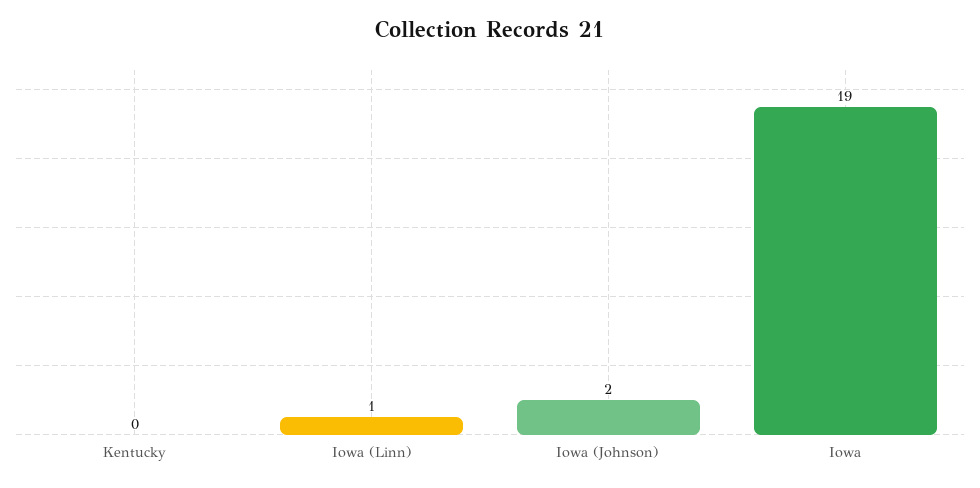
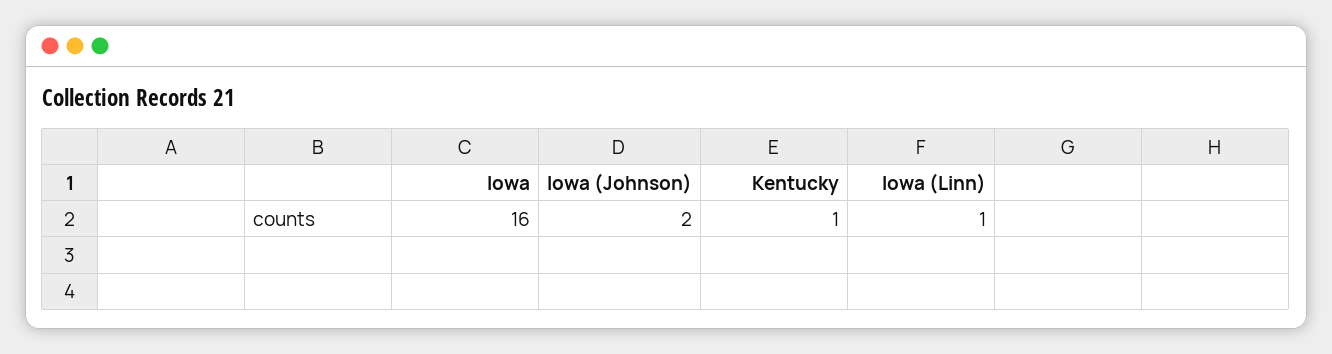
Kentucky: 0 -> 1
Iowa: 19 -> 16

